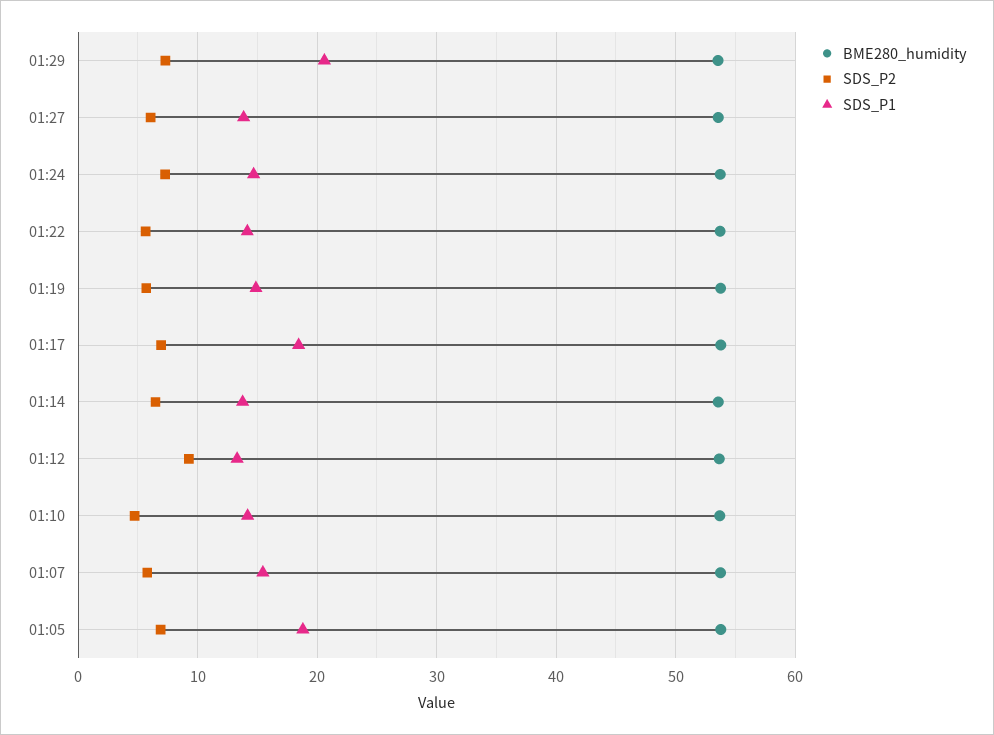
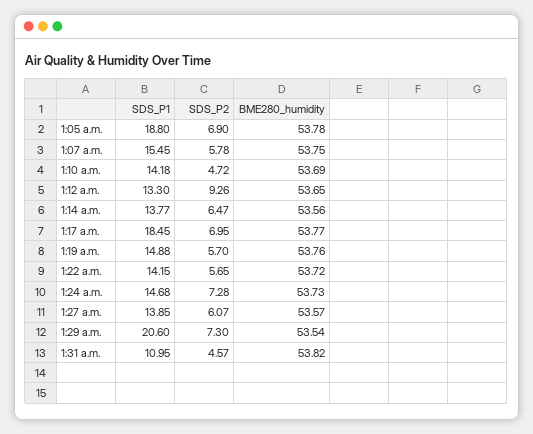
SDS_P1, 1:31 a.m.: none -> 10.95
SDS_P2, 1:31 a.m.: none -> 4.57
BME280_humidity, 1:31 a.m.: none -> 53.82

